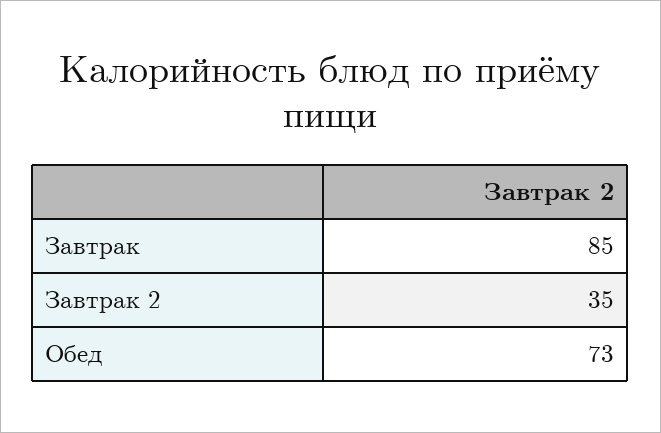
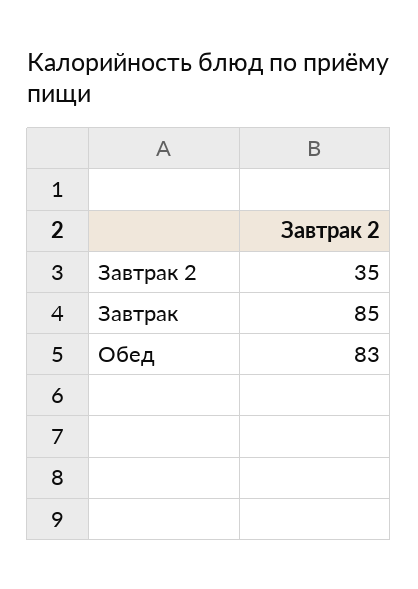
Обед: 73 -> 83

